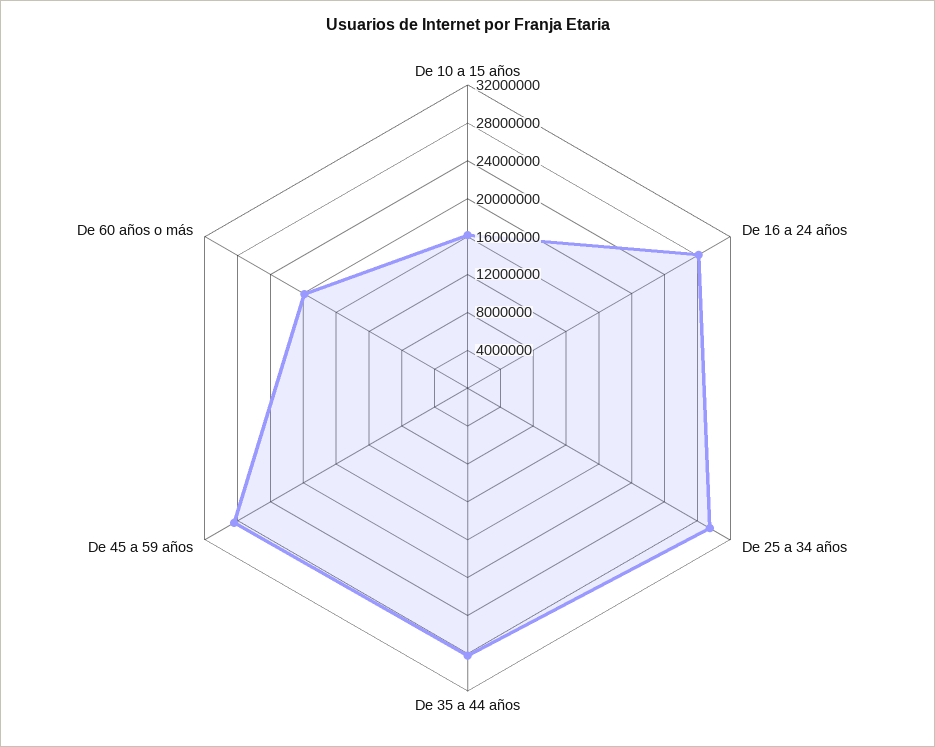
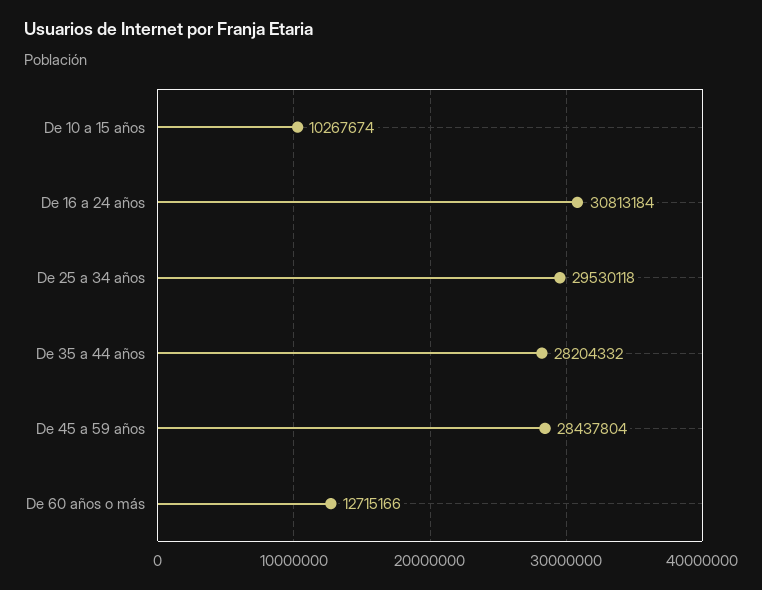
De 10 a 15 años: 16000000 -> 10267674
De 16 a 24 años: 28000000 -> 30813184
De 60 años o más: 20000000 -> 12715166

